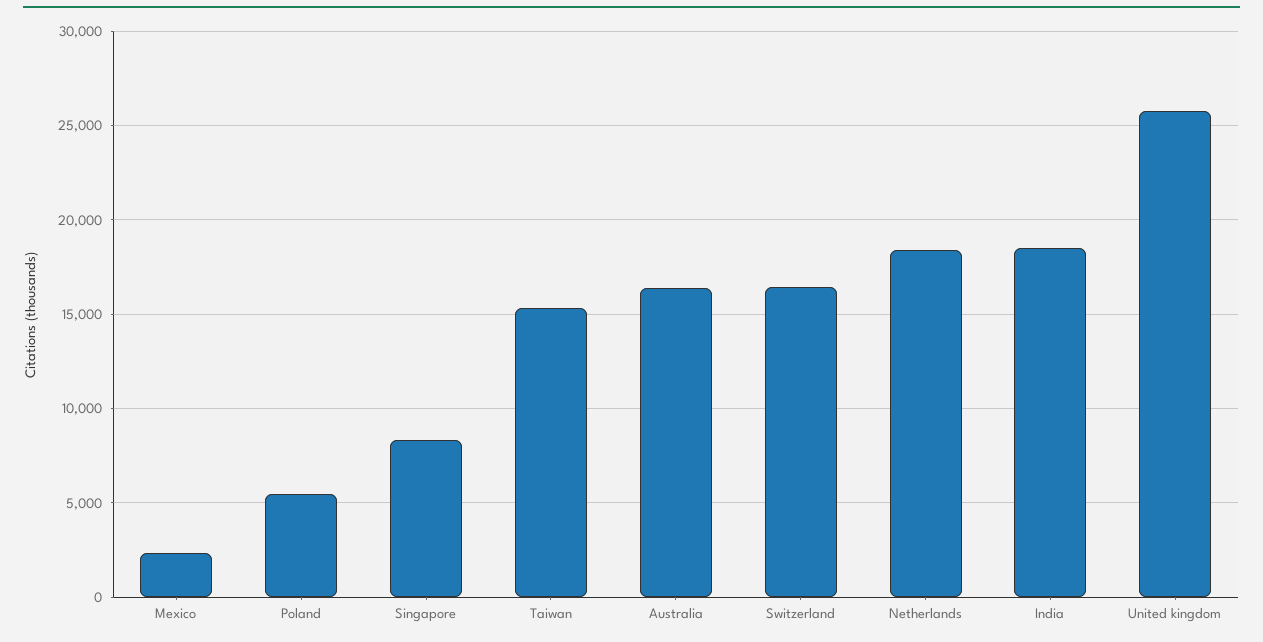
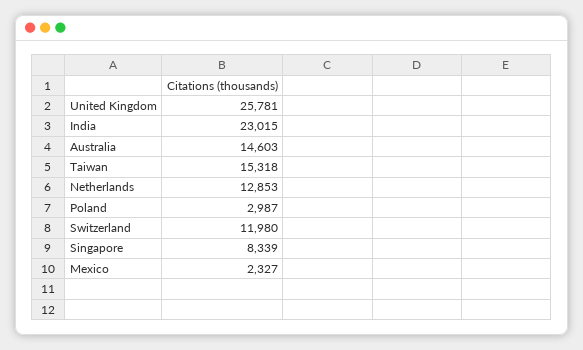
Poland: 5500 -> 2987
Australia: 16500 -> 14603
Switzerland: 16500 -> 11980
Netherlands: 18500 -> 12853
India: 18500 -> 23015

